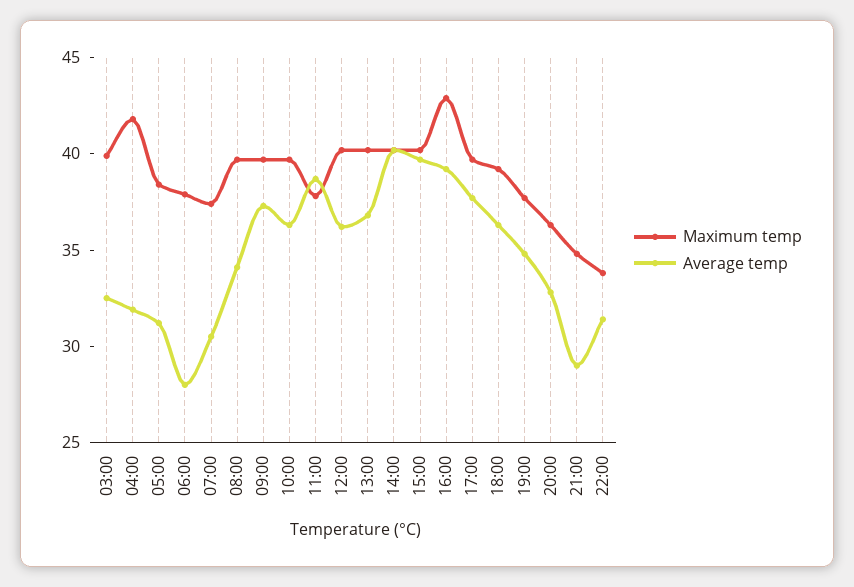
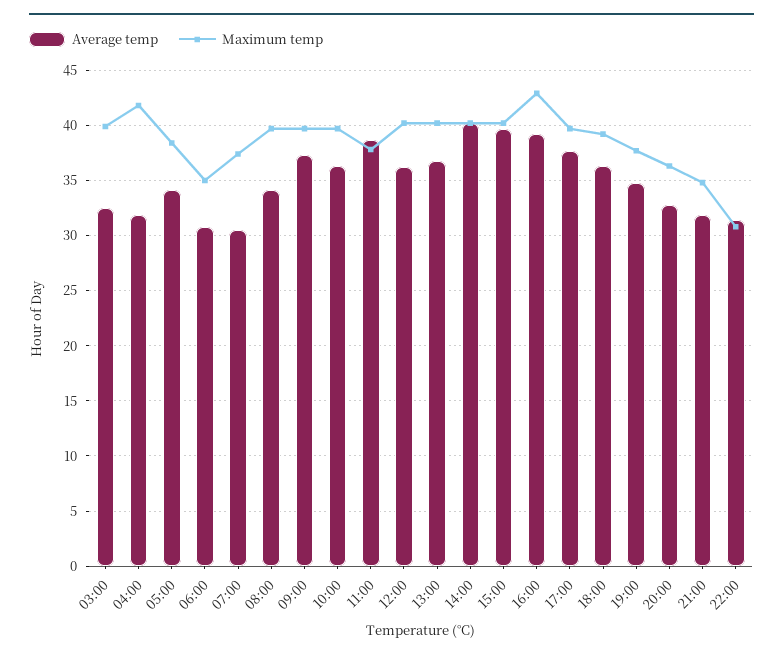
Average temp, 05:00: 31 -> 34
Maximum temp, 06:00: 38 -> 35
Average temp, 06:00: 28 -> 31
Average temp, 21:00: 29 -> 32
Maximum temp, 22:00: 34 -> 31

